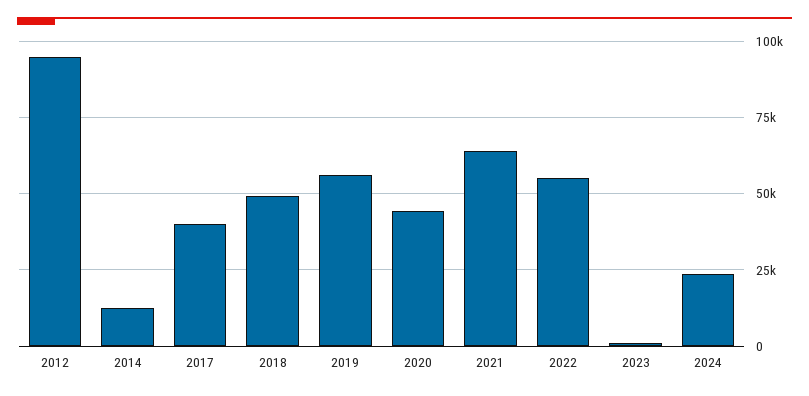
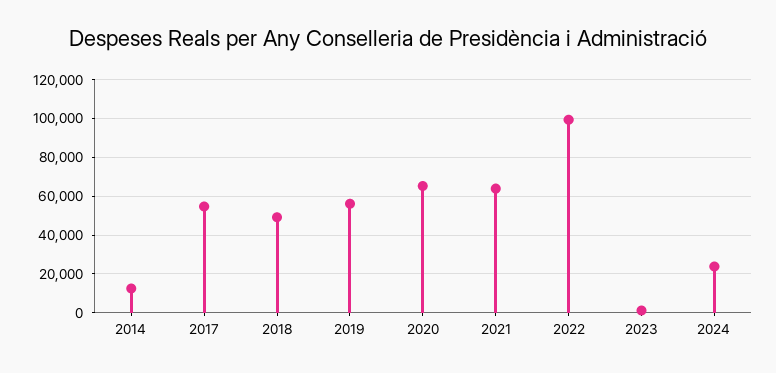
2012: 95000 -> none
2017: 40000 -> 55000
2020: 45000 -> 65000
2022: 55000 -> 100000

